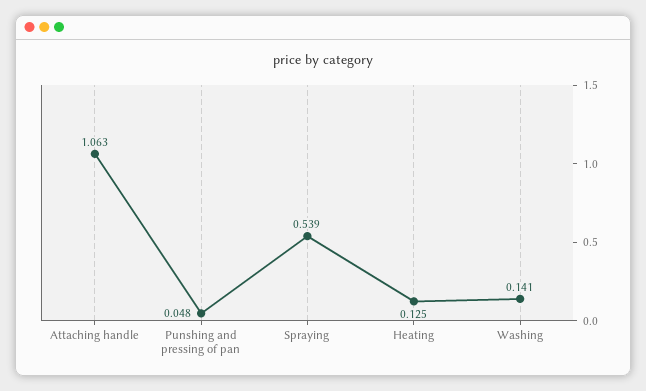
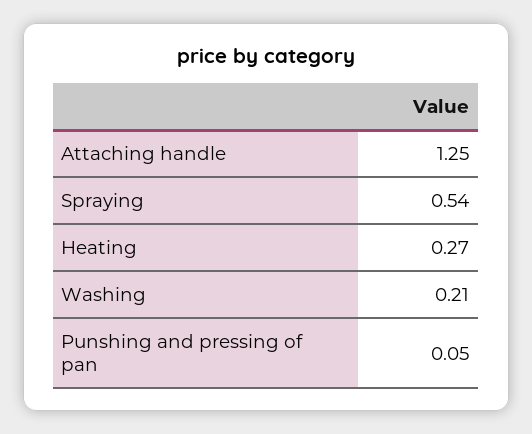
Attaching handle: 1.063 -> 1.25
Heating: 0.125 -> 0.27
Washing: 0.141 -> 0.21

